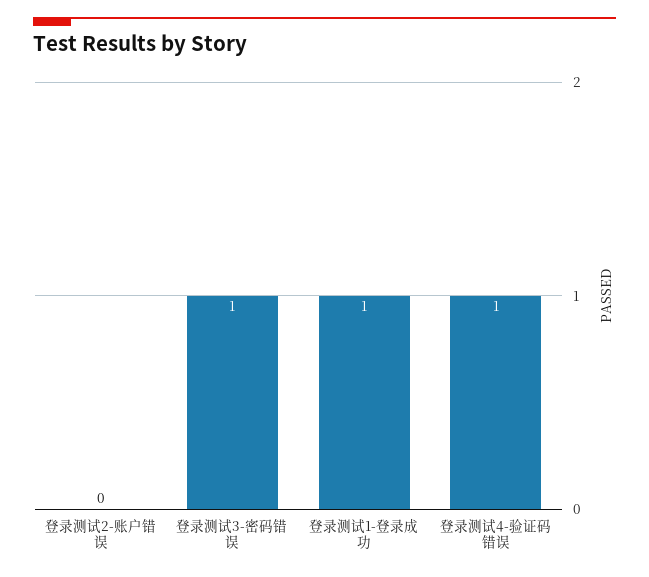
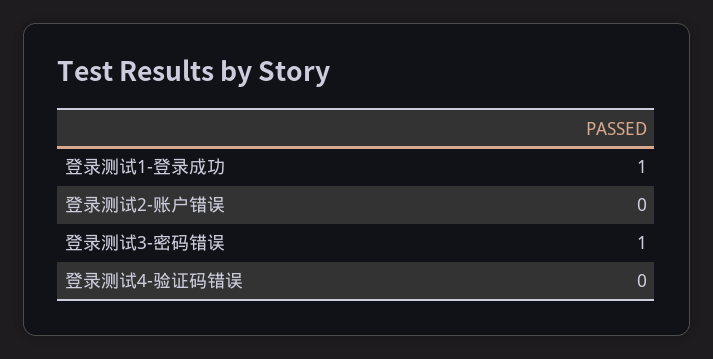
登录测试4-验证码错误: 1 -> 0

